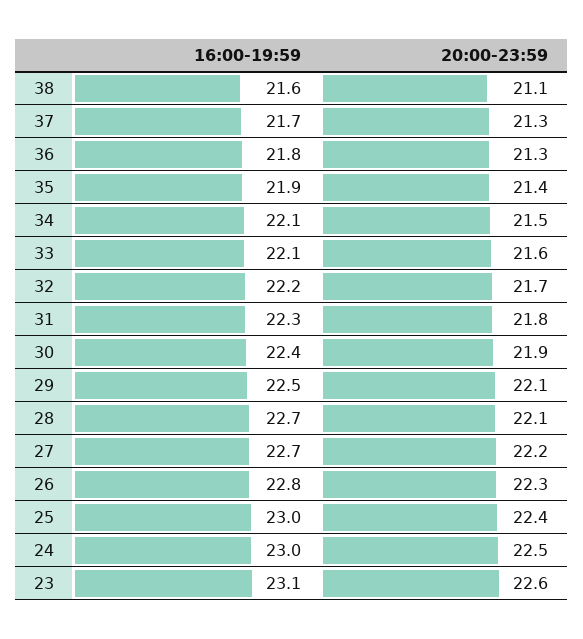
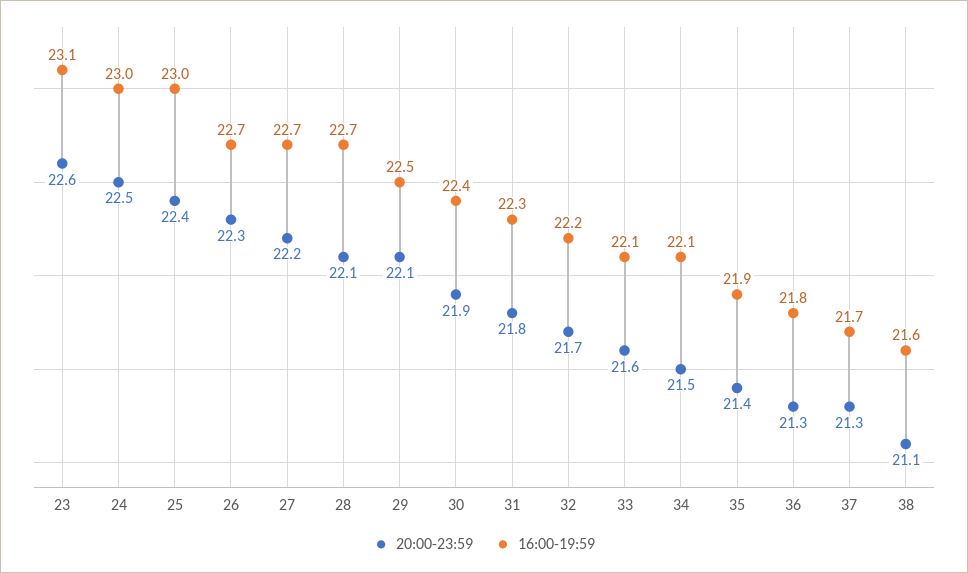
16:00-19:59, 26: 22.8 -> 22.7

